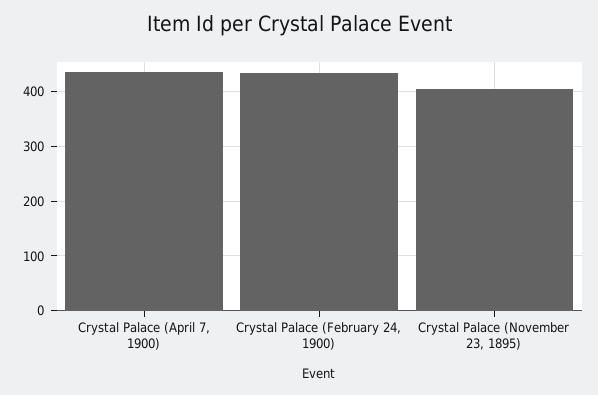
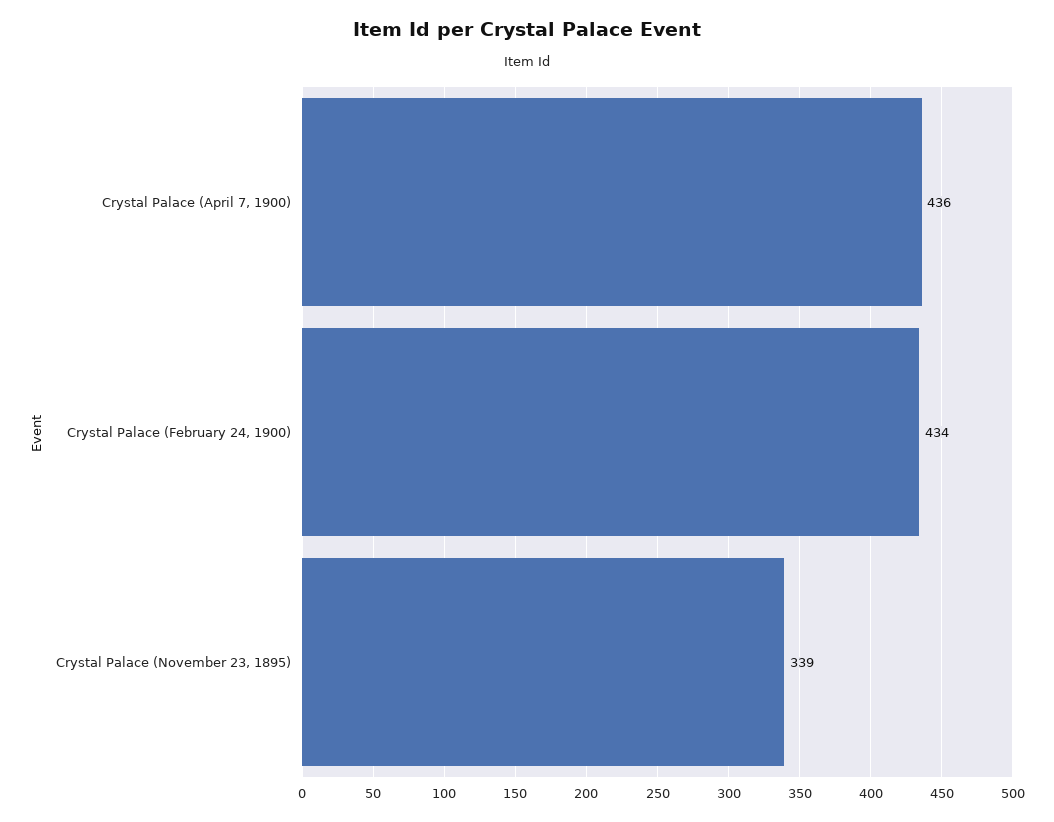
Crystal Palace (November 23, 1895): 400 -> 339

